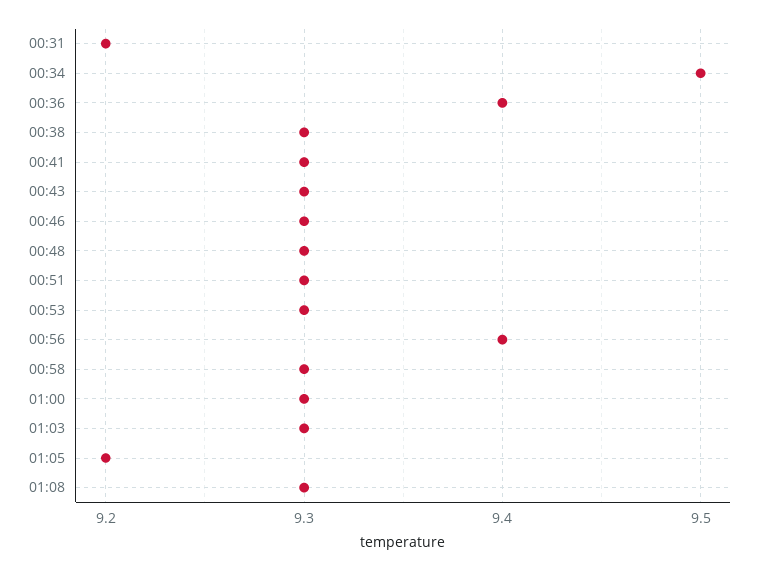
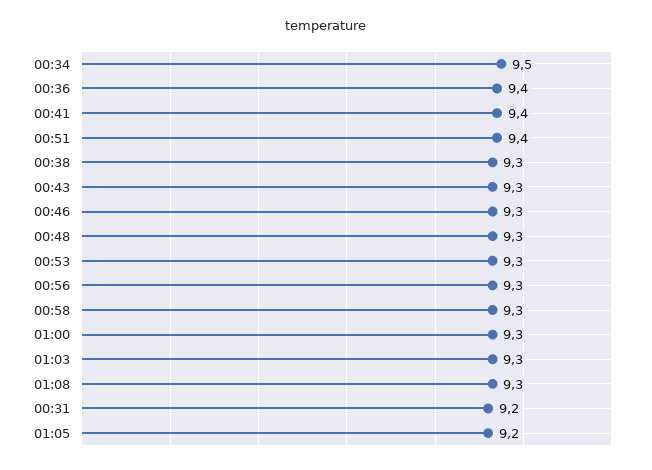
00:41: 9.3 -> 9.4
00:51: 9.3 -> 9.4
00:56: 9.4 -> 9.3

